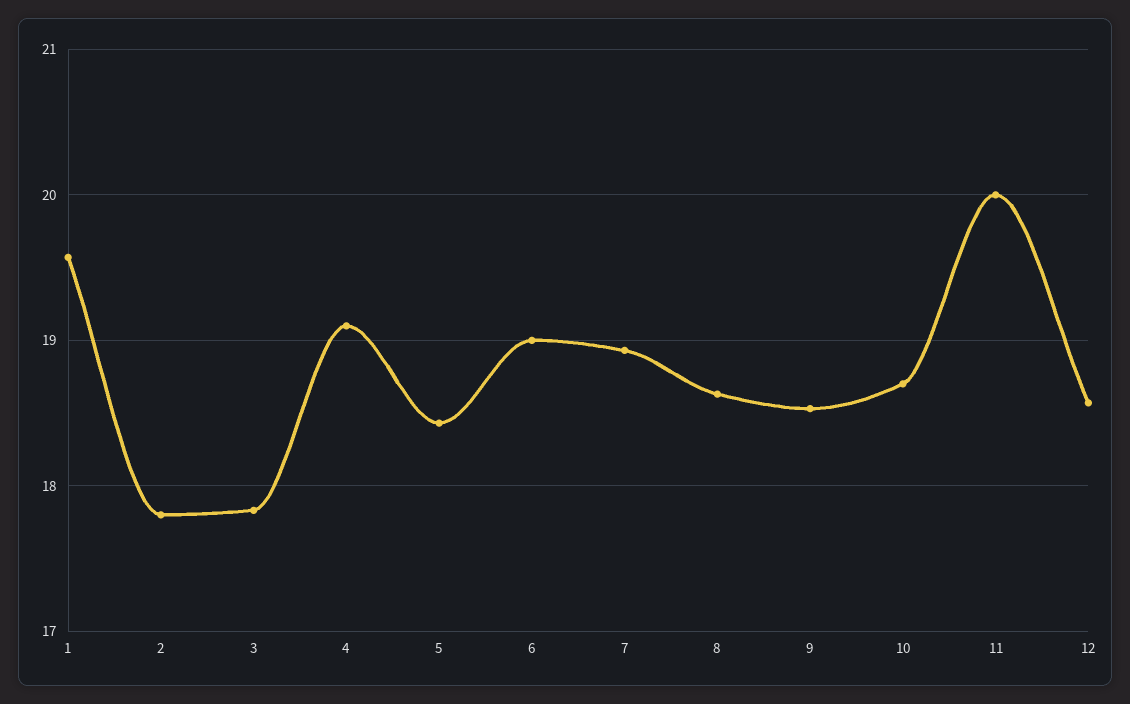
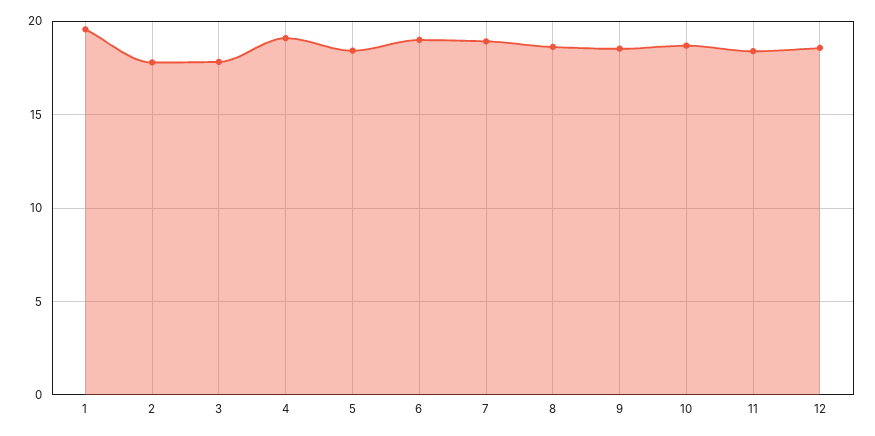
11: 20 -> 18.5

